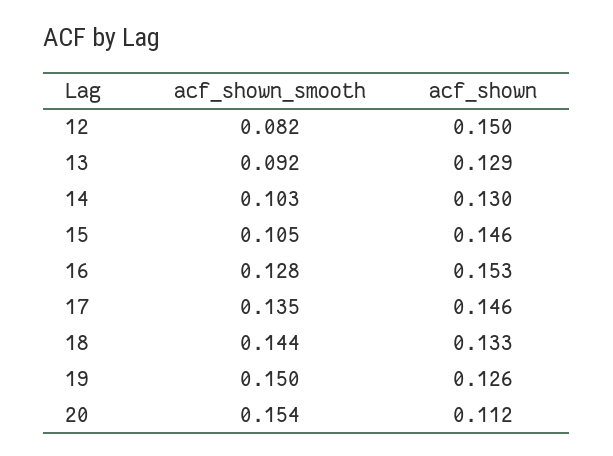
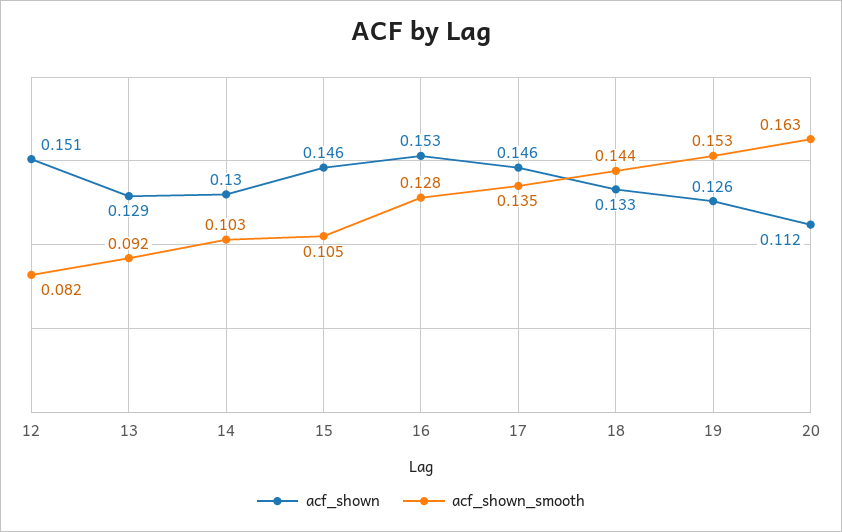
acf_shown, 12: 0.15 -> 0.151
acf_shown_smooth, 19: 0.15 -> 0.153
acf_shown_smooth, 20: 0.154 -> 0.163

